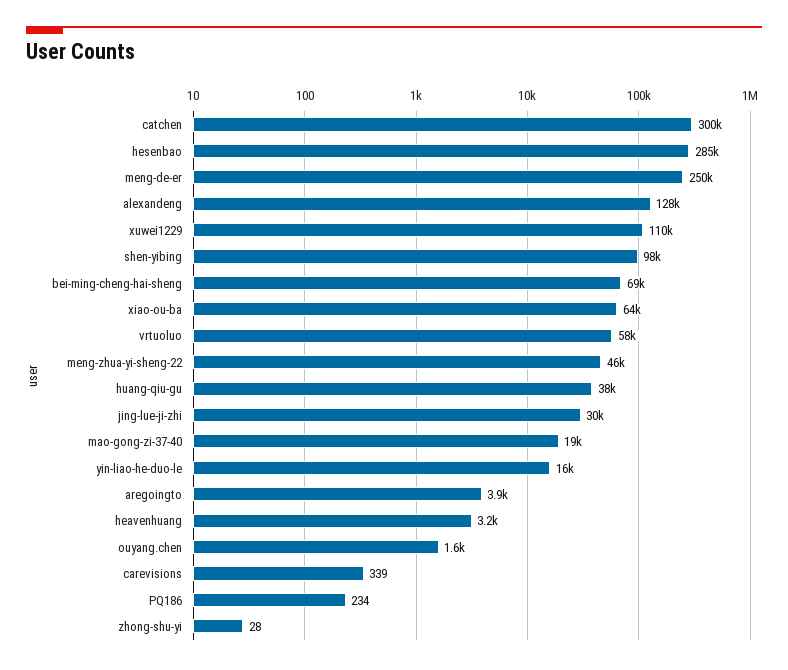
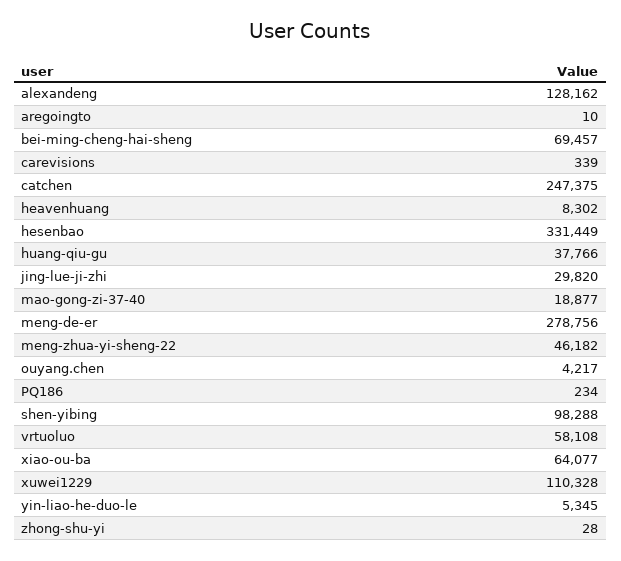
catchen: 300000 -> 247375
hesenbao: 285000 -> 331449
meng-de-er: 250000 -> 278756
yin-liao-he-duo-le: 16000 -> 5345
aregoingto: 3900 -> 10
heavenhuang: 3200 -> 8302
ouyang.chen: 1600 -> 4217

